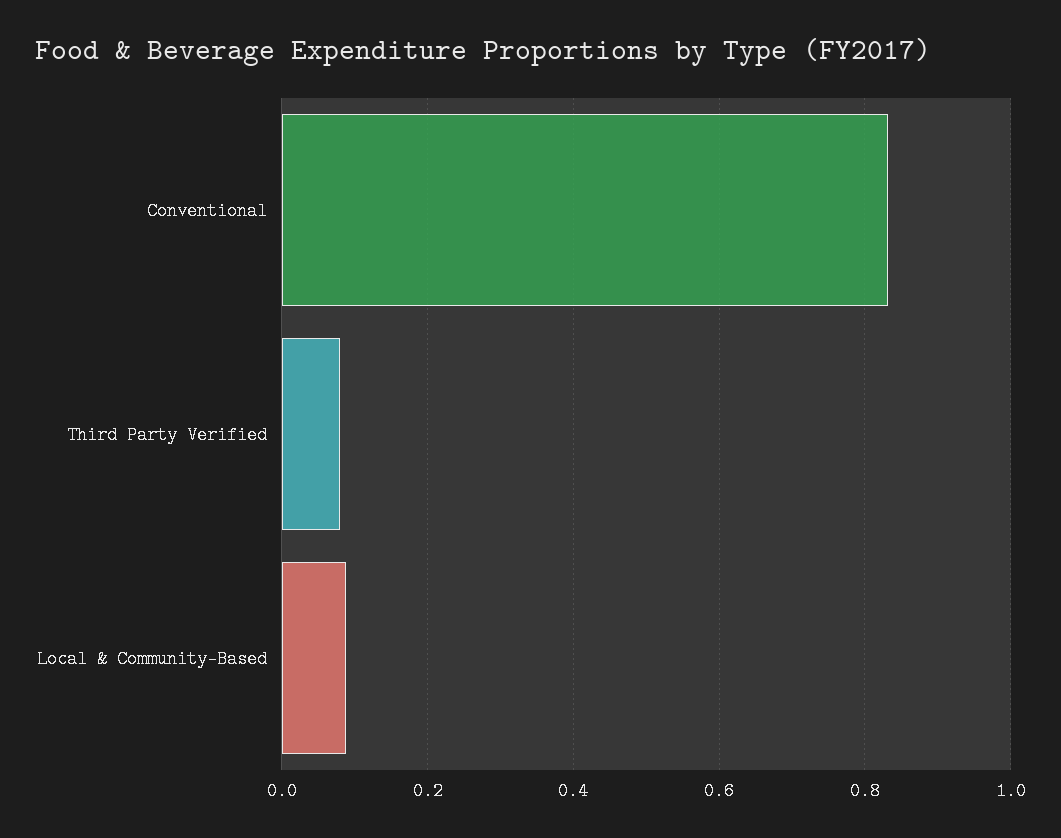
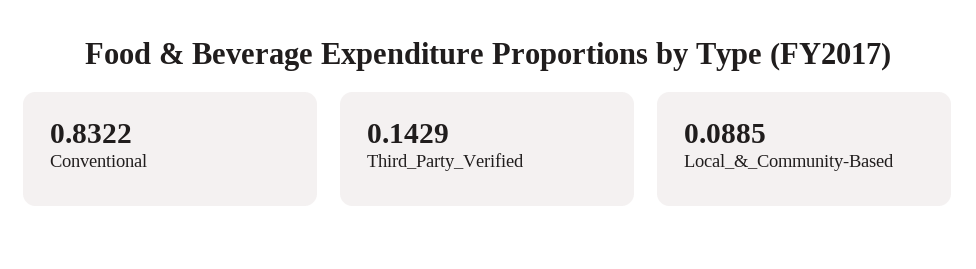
Third Party Verified: 0.08 -> 0.1429

